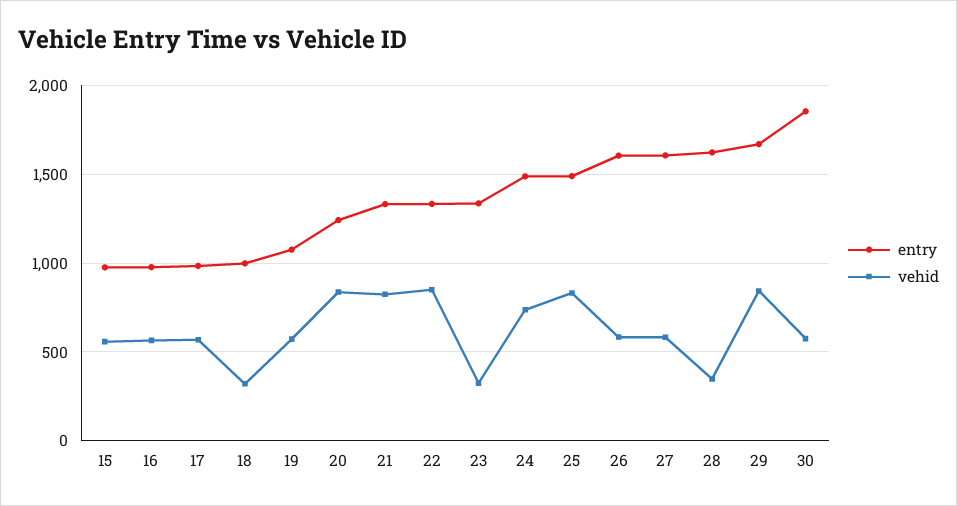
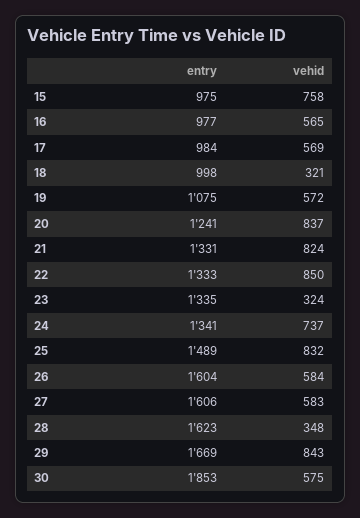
vehid, 15: 550 -> 758
entry, 24: 1500 -> 1341

